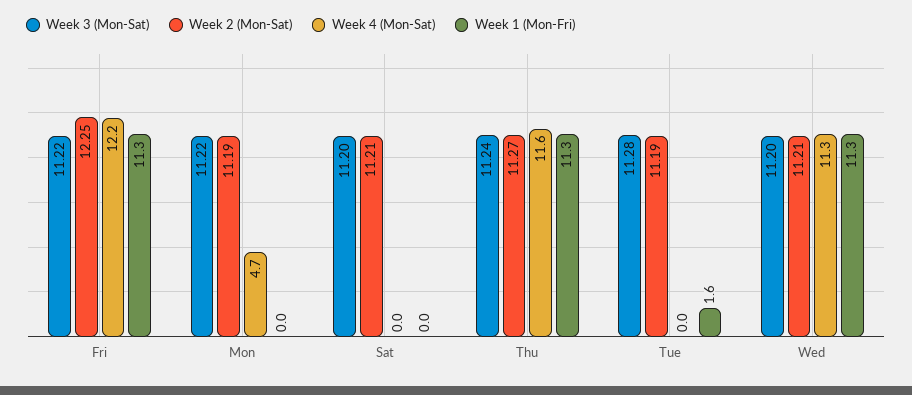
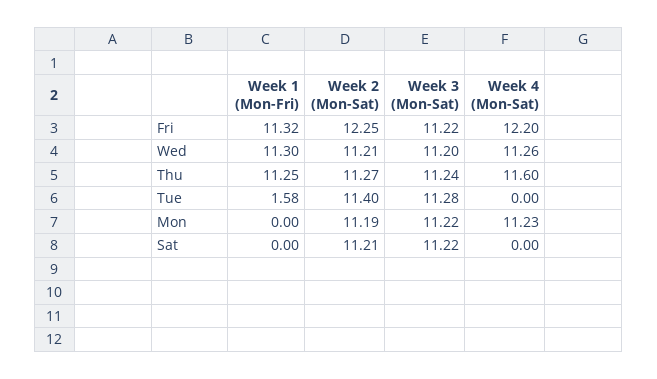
Week 4 (Mon-Sat), Mon: 4.7 -> 11.23
Week 3 (Mon-Sat), Sat: 11.2 -> 11.22
Week 2 (Mon-Sat), Tue: 11.19 -> 11.4

